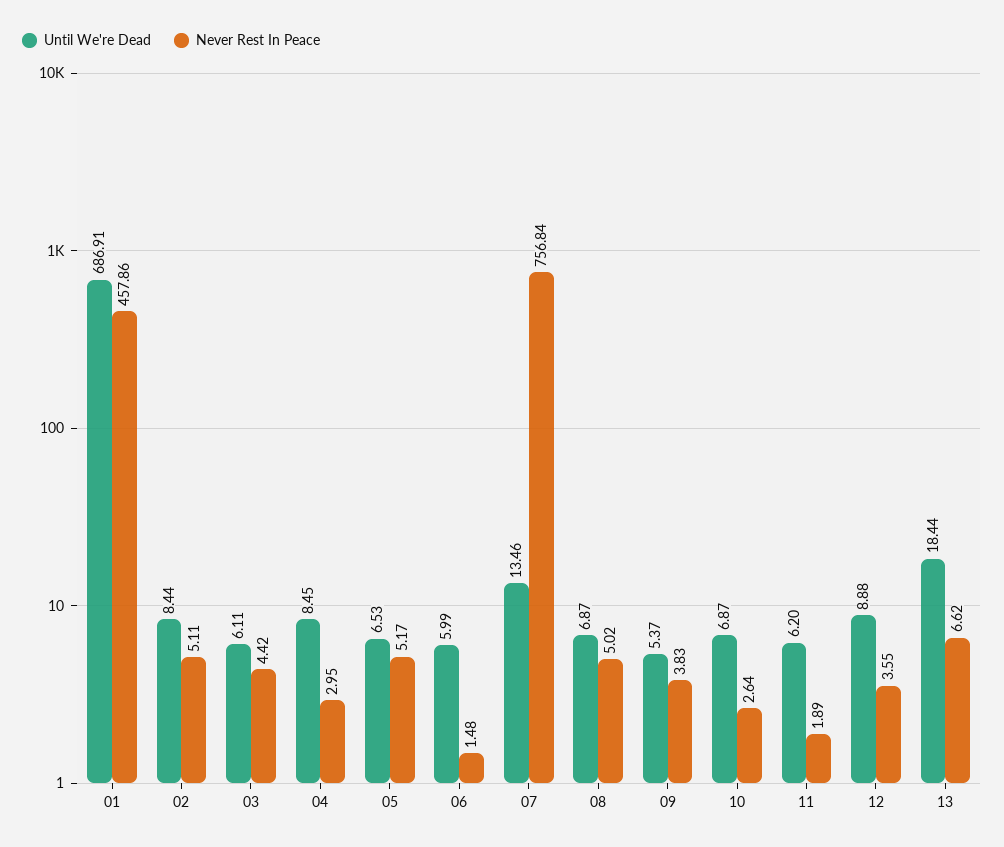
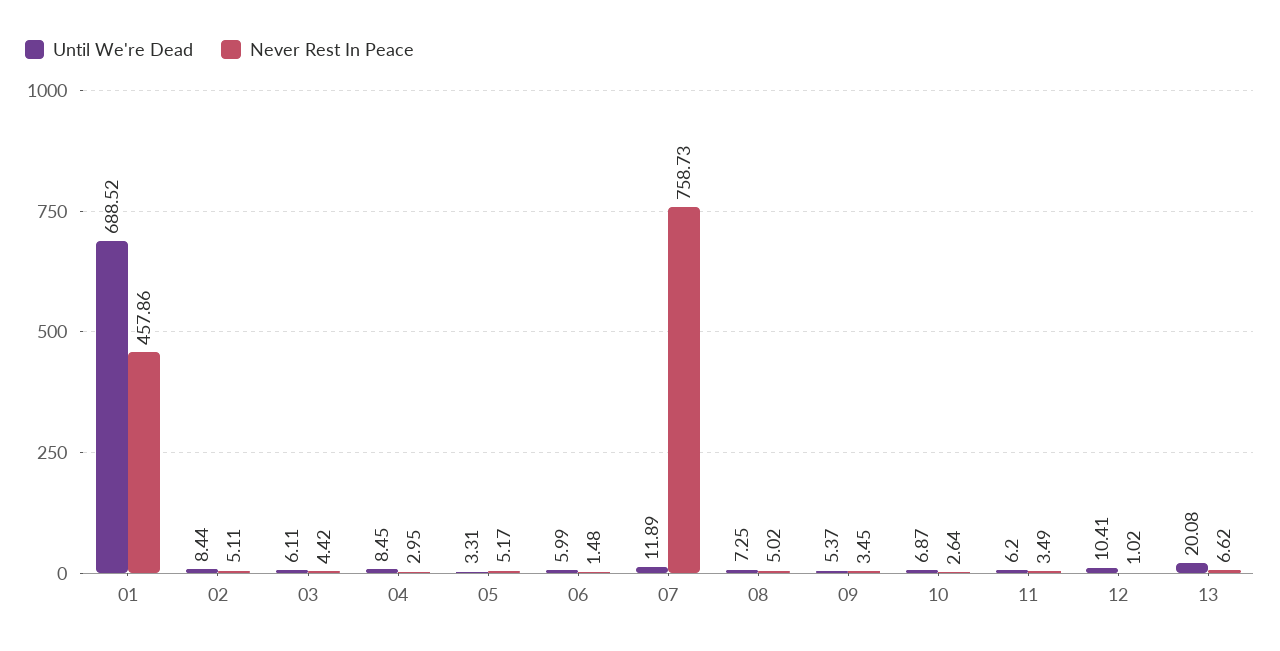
Until We're Dead, 01: 686.91 -> 688.52
Until We're Dead, 05: 6.53 -> 3.31
Until We're Dead, 07: 13.46 -> 11.89
Never Rest In Peace, 07: 756.84 -> 758.73
Until We're Dead, 08: 6.87 -> 7.25
Never Rest In Peace, 09: 3.83 -> 3.45
Never Rest In Peace, 11: 1.89 -> 3.49
Until We're Dead, 12: 8.88 -> 10.41
Never Rest In Peace, 12: 3.55 -> 1.02
Until We're Dead, 13: 18.44 -> 20.08

